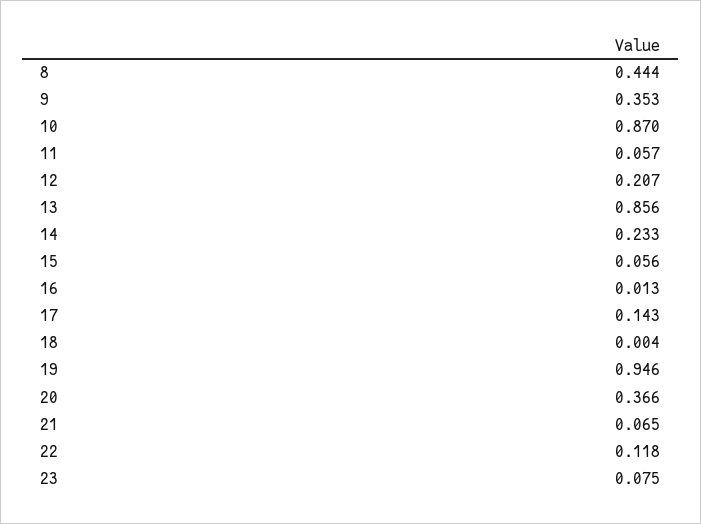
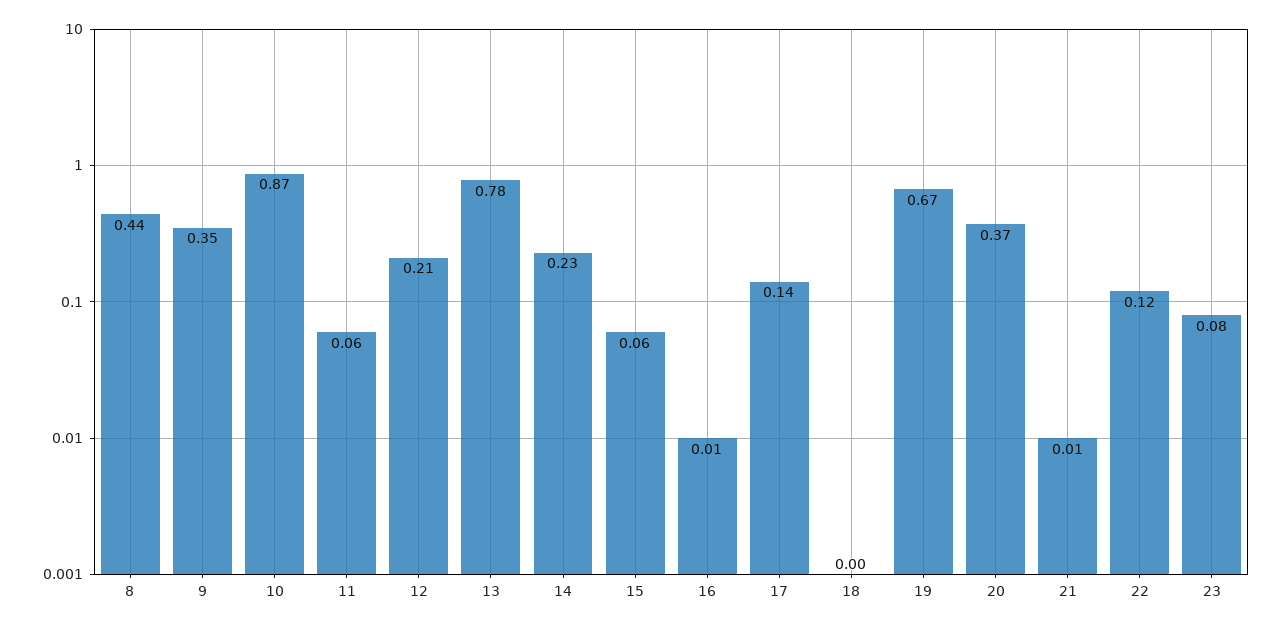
13: 0.856 -> 0.78
19: 0.946 -> 0.67
21: 0.065 -> 0.01

